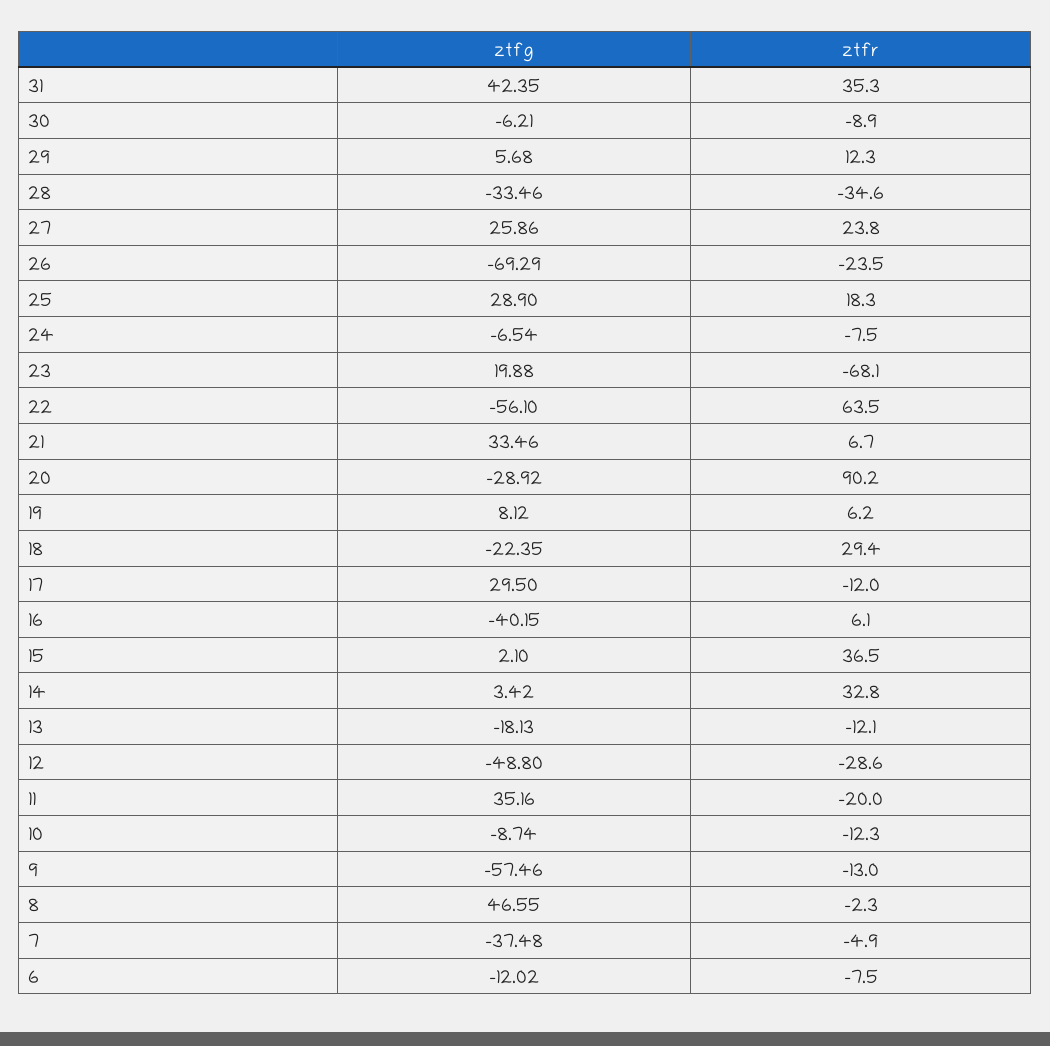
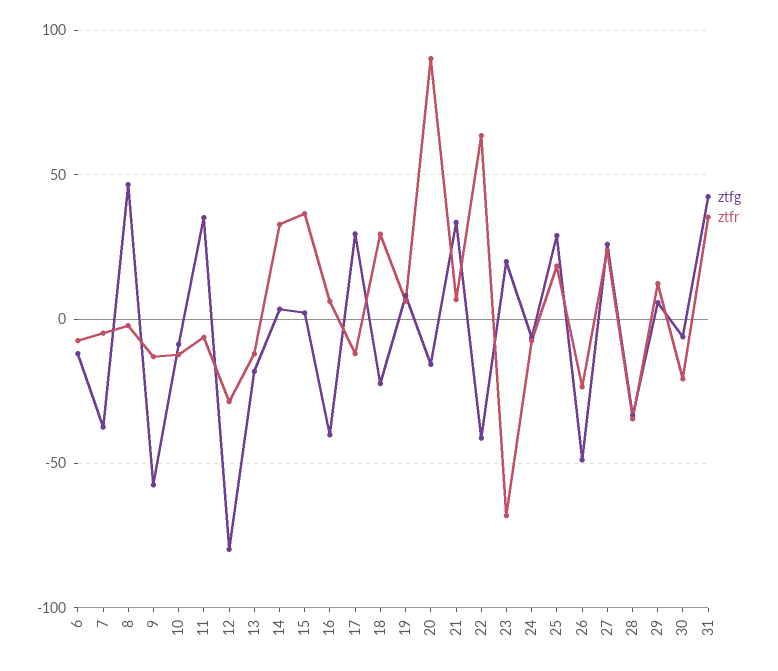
ztfr, 30: -8.9 -> -20
ztfg, 26: -69.29 -> -50
ztfg, 22: -56.1 -> -40
ztfg, 20: -28.92 -> -15
ztfg, 12: -48.8 -> -80
ztfr, 11: -20 -> -5

